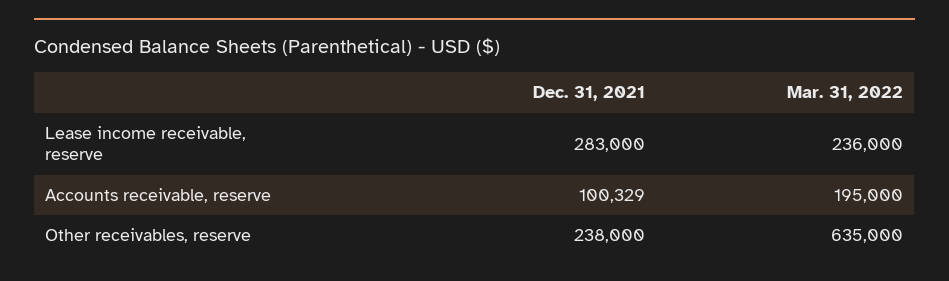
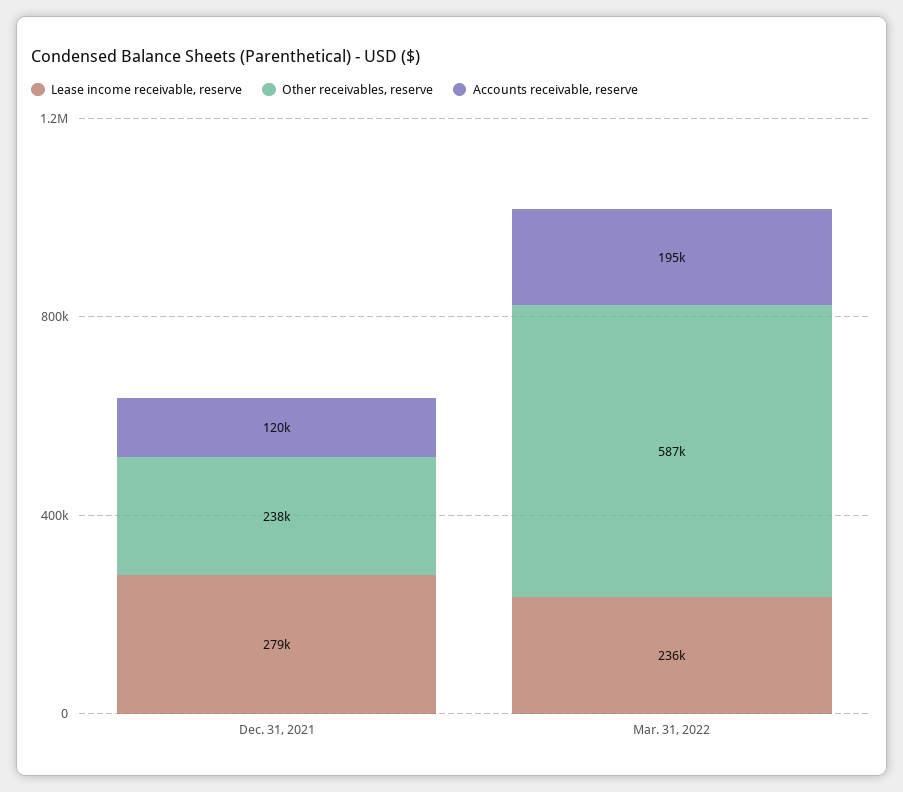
Lease income receivable, reserve, Dec. 31, 2021: 283000 -> 279000
Accounts receivable, reserve, Dec. 31, 2021: 100329 -> 120000
Other receivables, reserve, Mar. 31, 2022: 635000 -> 587000

